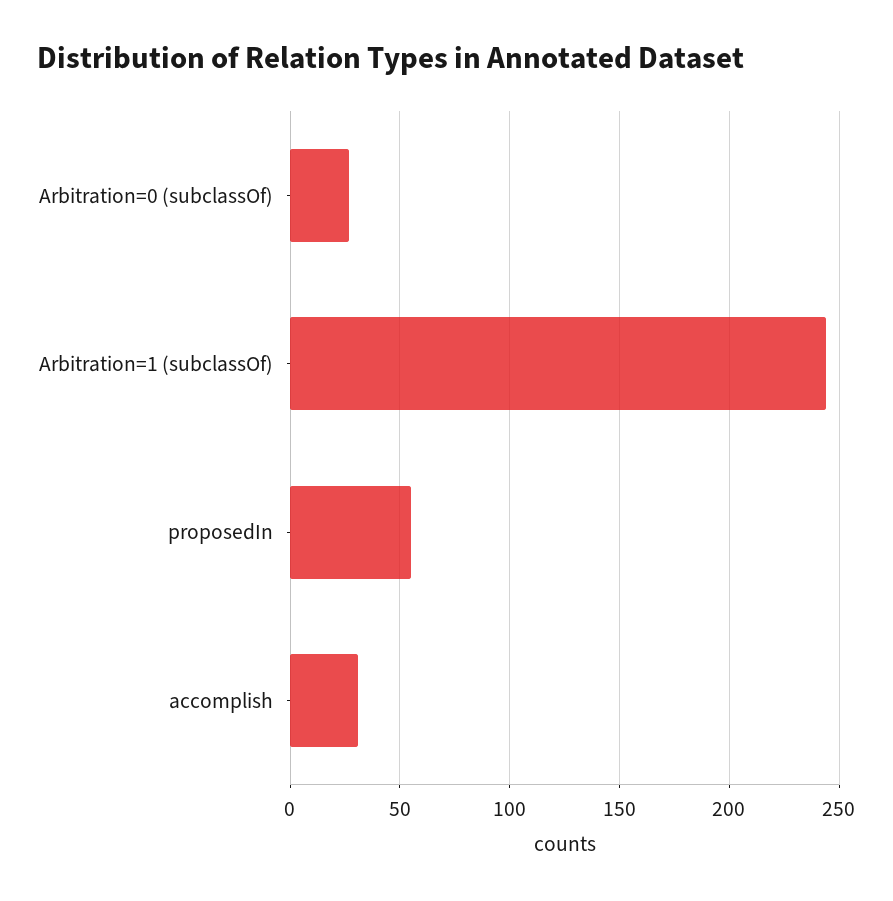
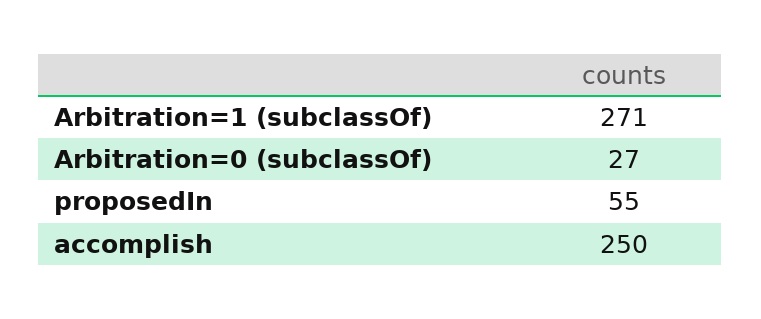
Arbitration=1 (subclassOf): 245 -> 271
accomplish: 30 -> 250

